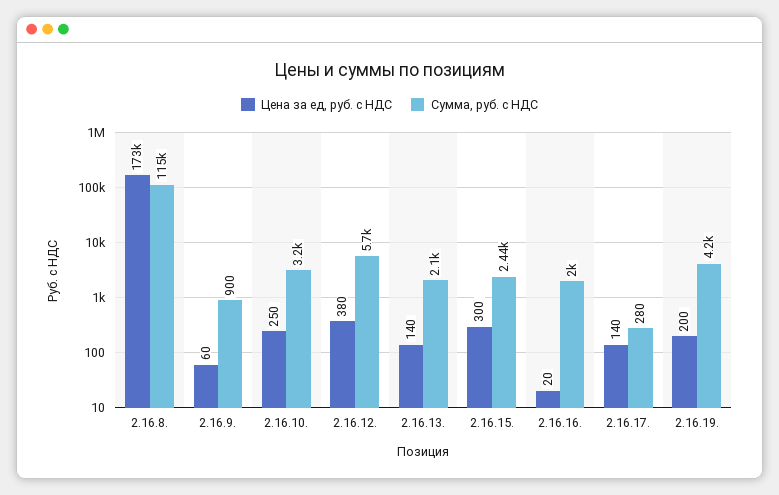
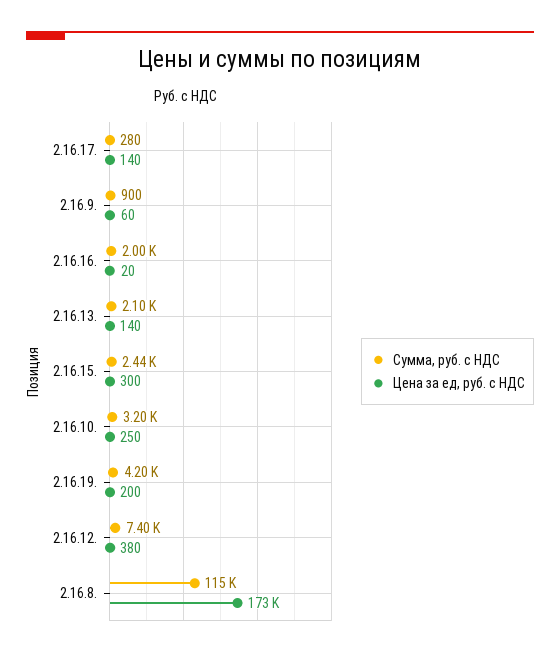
Сумма, руб. с НДС, 2.16.12.: 5700 -> 7400

